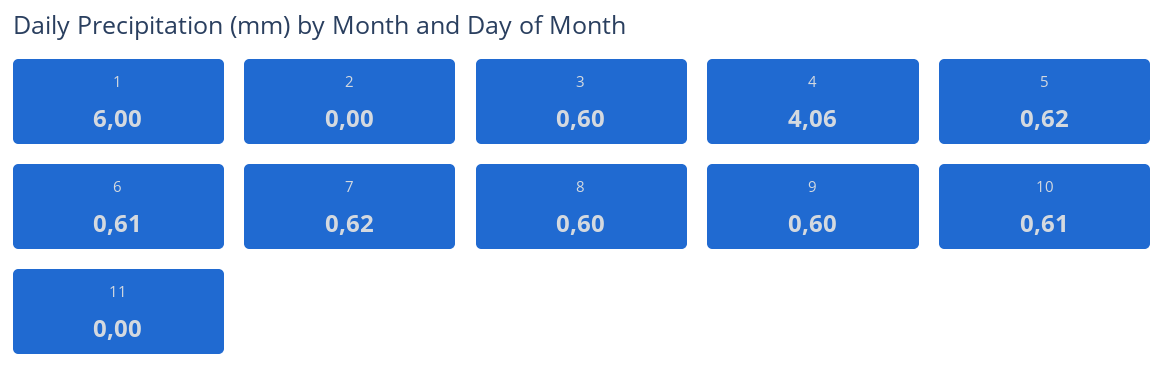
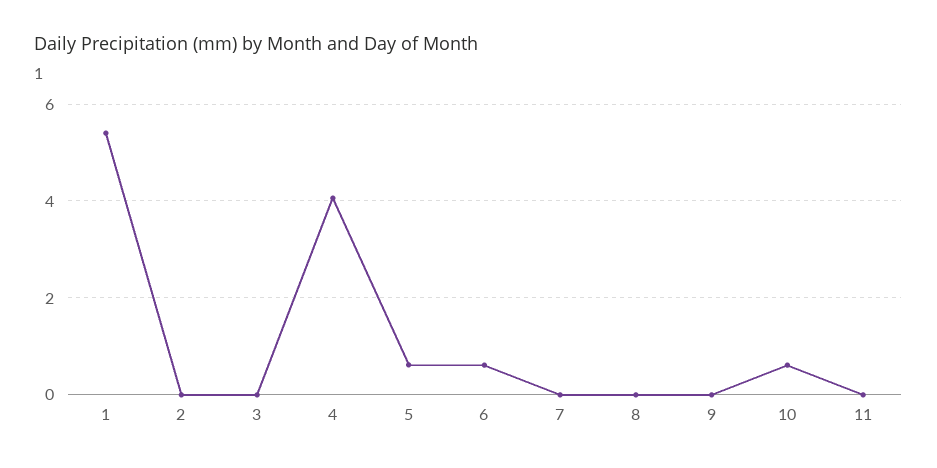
1: 6 -> 5.4
3: 0.6 -> 0
7: 0.62 -> 0
8: 0.6 -> 0
9: 0.6 -> 0

